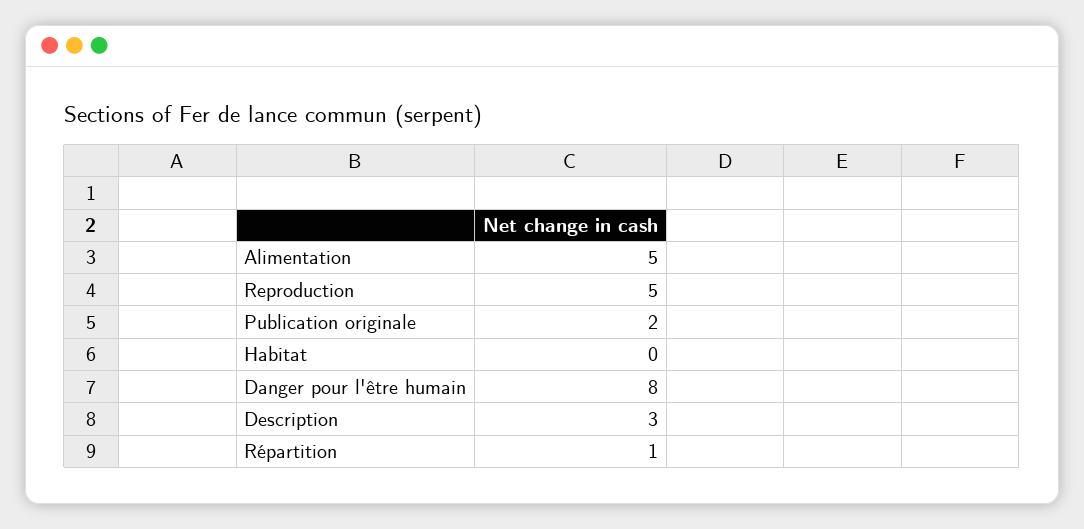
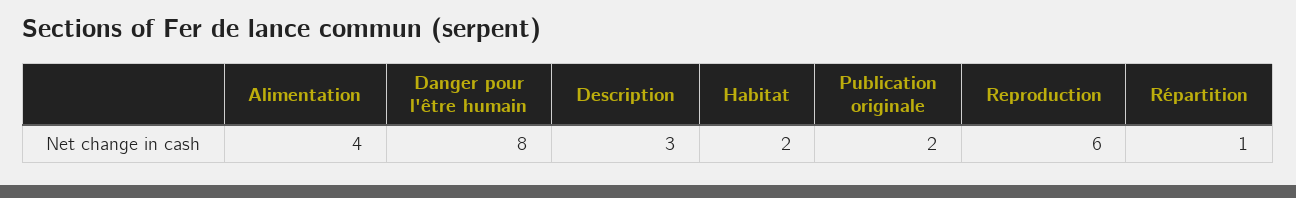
Alimentation: 5 -> 4
Reproduction: 5 -> 6
Habitat: 0 -> 2

